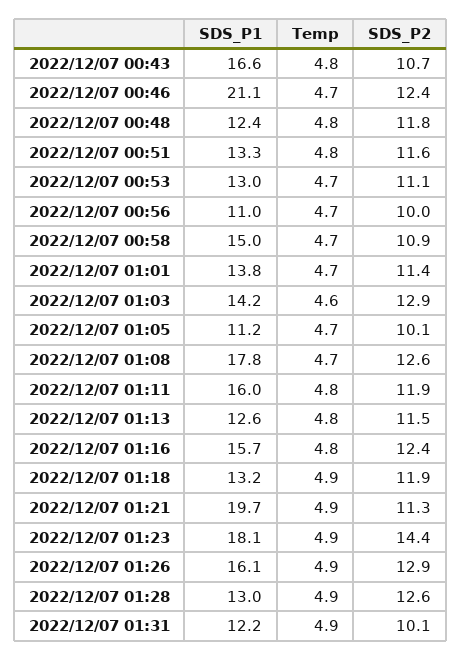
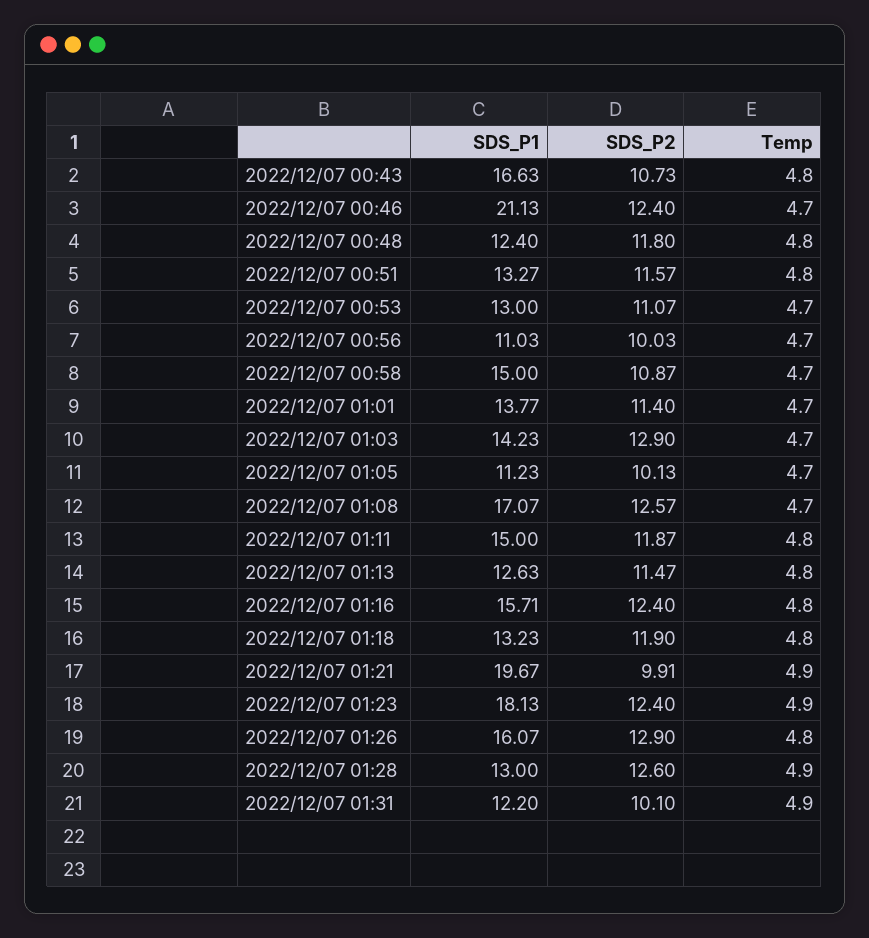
Temp, 2022/12/07 01:03: 4.6 -> 4.7
SDS_P1, 2022/12/07 01:08: 17.8 -> 17.07
SDS_P1, 2022/12/07 01:11: 16 -> 15
Temp, 2022/12/07 01:18: 4.9 -> 4.8
SDS_P2, 2022/12/07 01:21: 11.3 -> 9.91
SDS_P2, 2022/12/07 01:23: 14.4 -> 12.4
Temp, 2022/12/07 01:26: 4.9 -> 4.8

